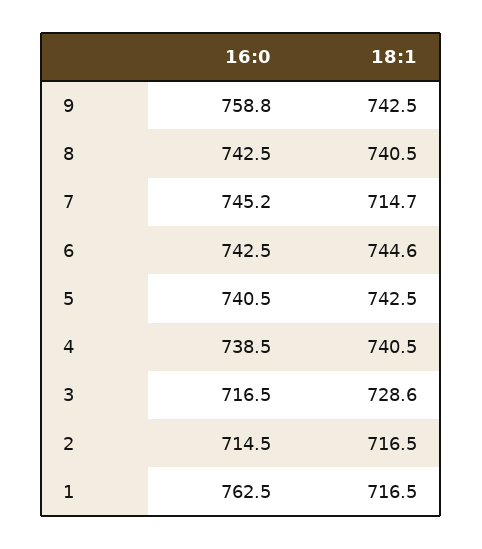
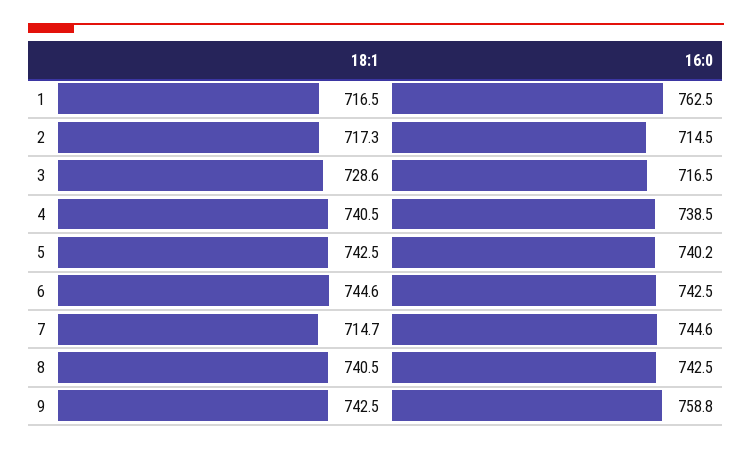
16:0, 7: 745.2 -> 744.6
16:0, 5: 740.5 -> 740.2
18:1, 2: 716.5 -> 717.3

